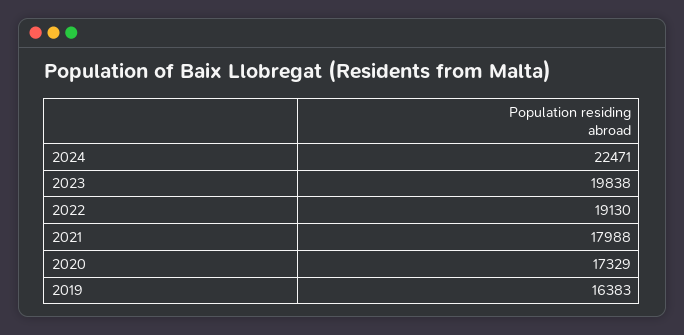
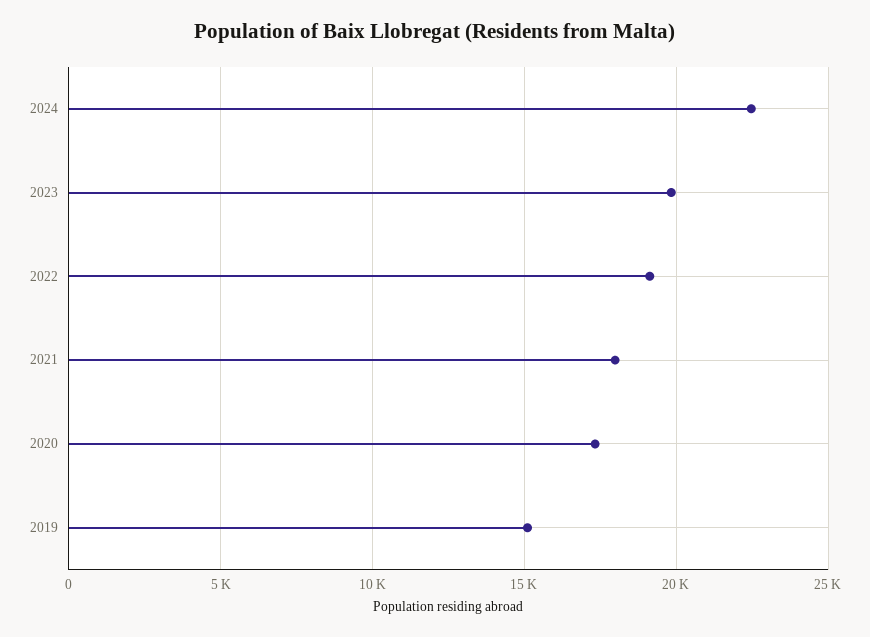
2019: 16383 -> 15000

